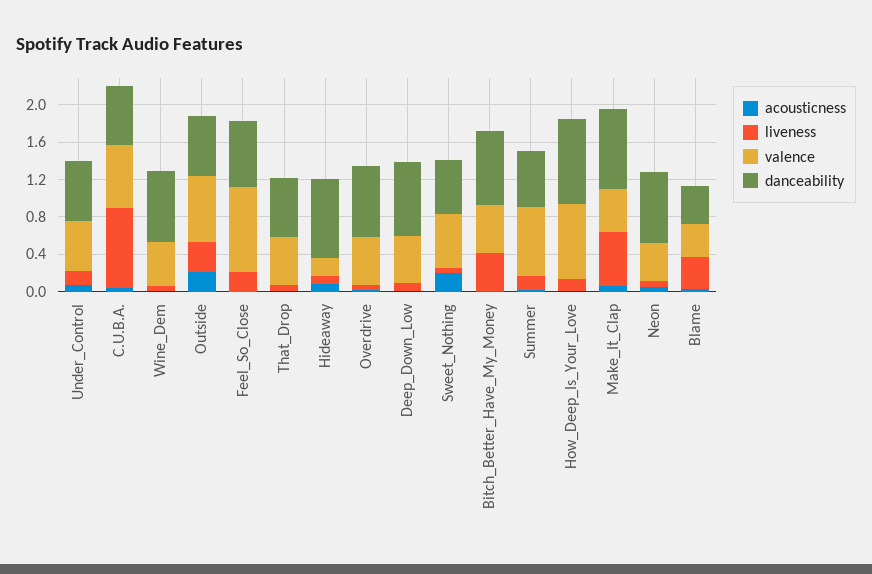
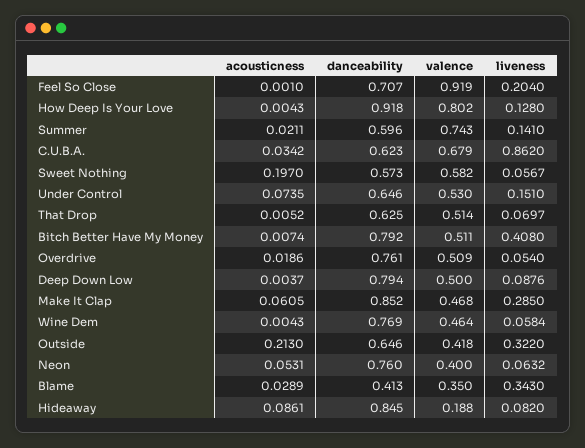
valence, Outside: 0.7 -> 0.418
liveness, Make_It_Clap: 0.6 -> 0.285

